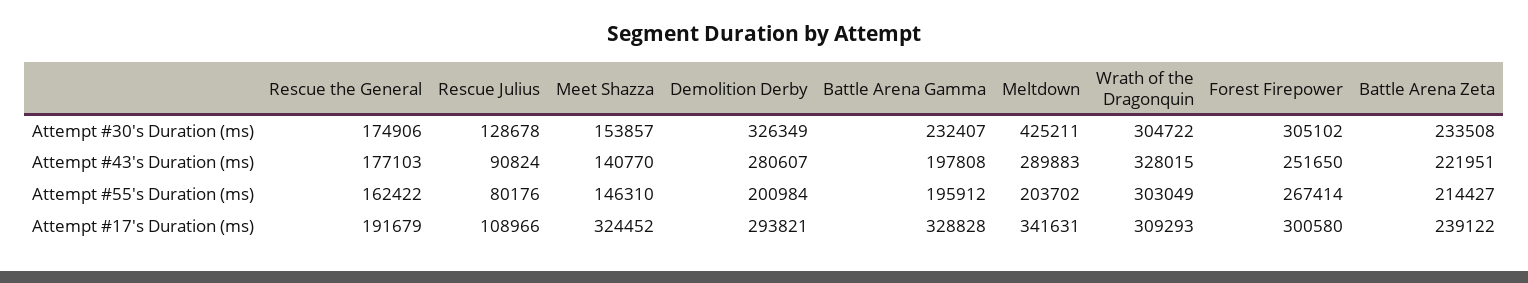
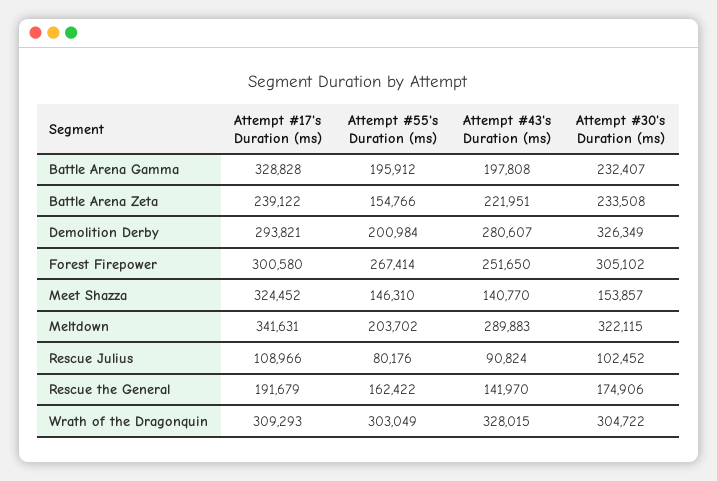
Rescue Julius, Attempt #30's Duration (ms): 128678 -> 102452
Meltdown, Attempt #30's Duration (ms): 425211 -> 322115
Rescue the General, Attempt #43's Duration (ms): 177103 -> 141970
Battle Arena Zeta, Attempt #55's Duration (ms): 214427 -> 154766

